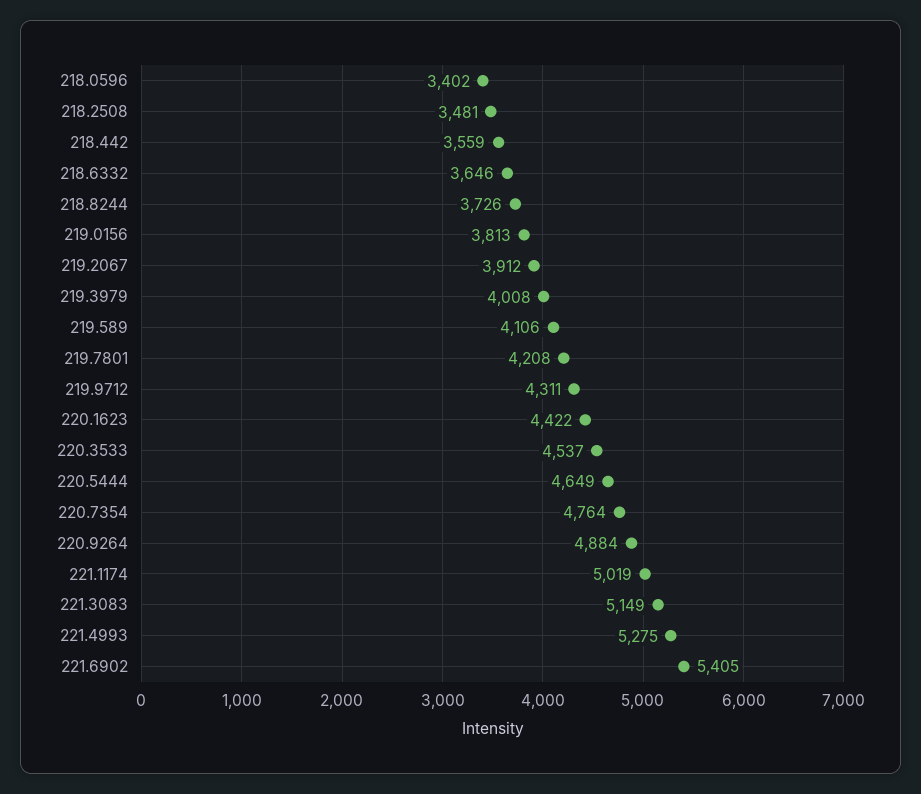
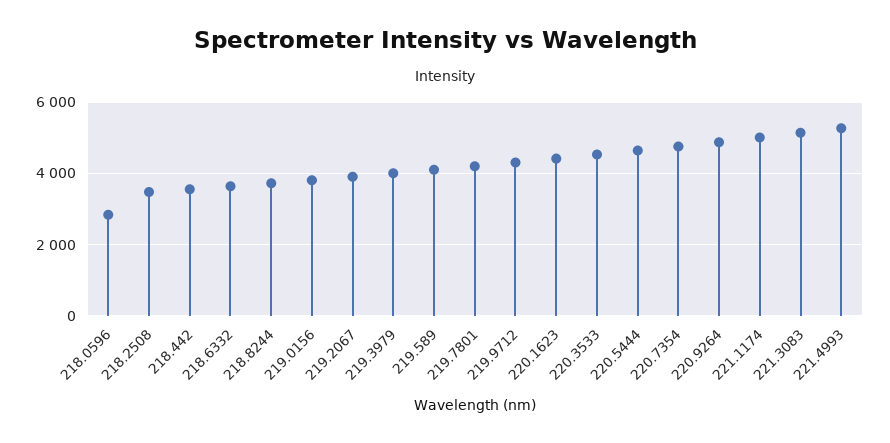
218.0596: 3402 -> 2800
221.6902: 5405 -> none

